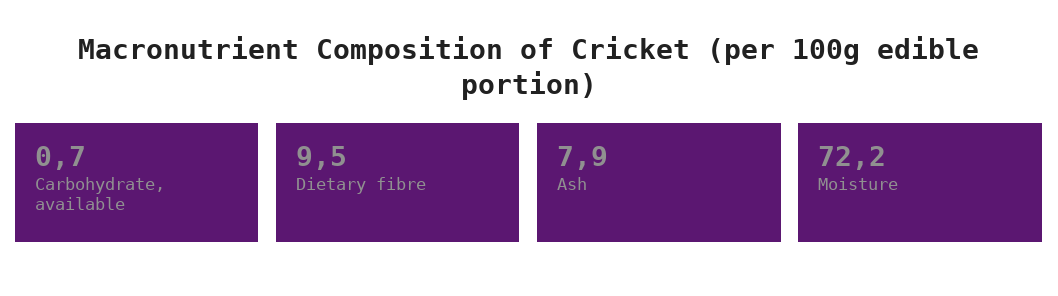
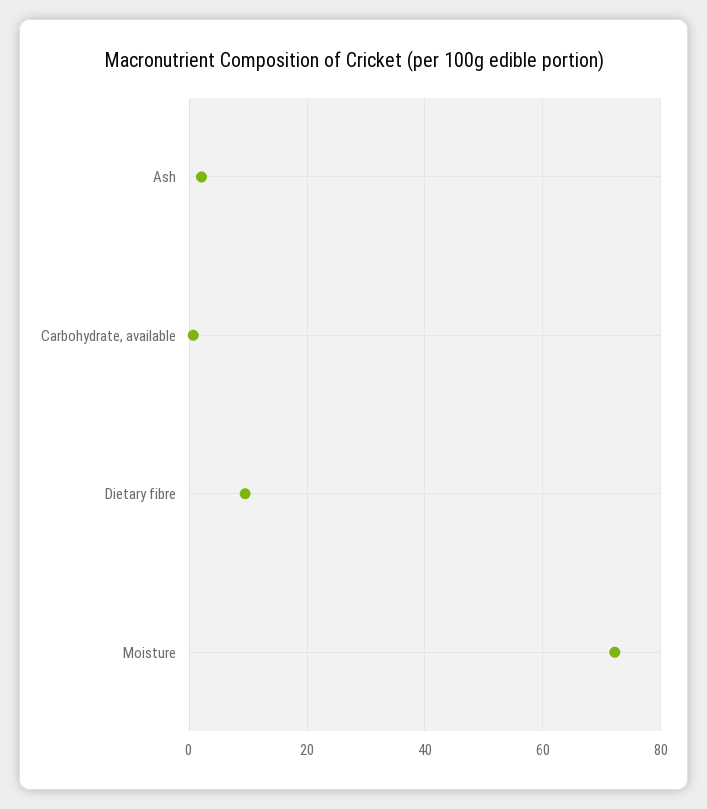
Ash: 7.9 -> 2

